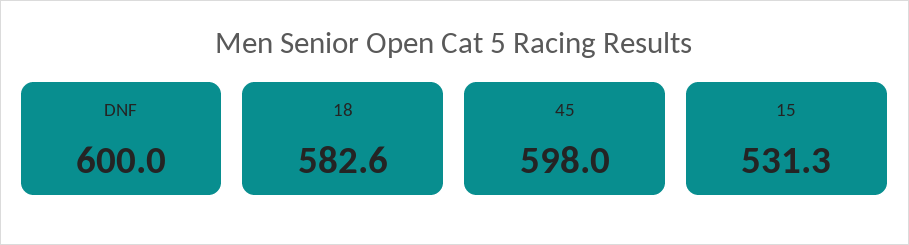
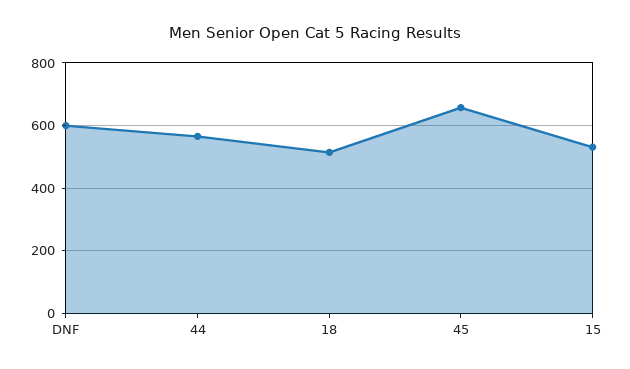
18: 582.6 -> 520
45: 598 -> 660
44: none -> 560

